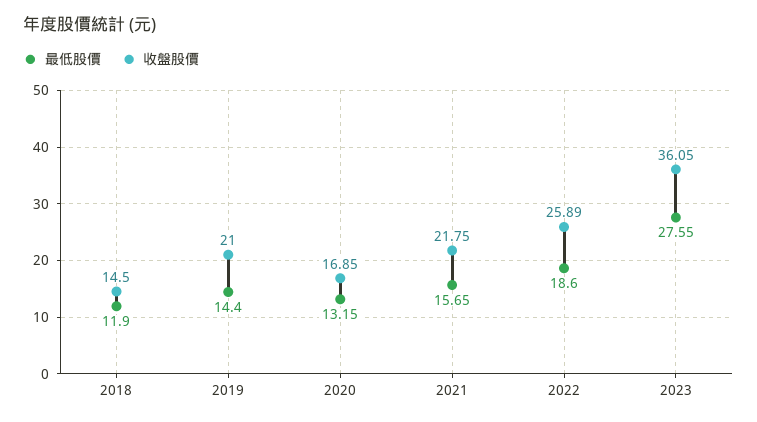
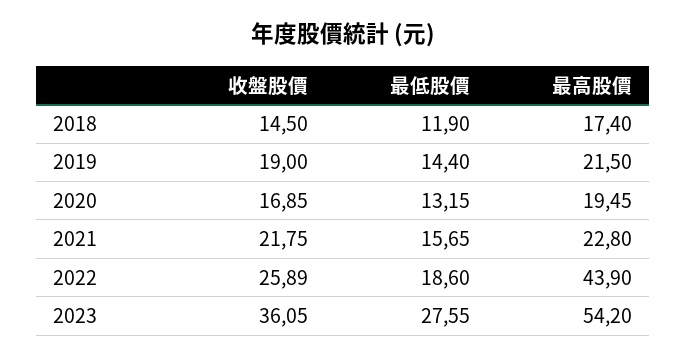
收盤股價, 2019: 21 -> 19
最高股價, 2018: none -> 17.4
最高股價, 2019: none -> 21.5
最高股價, 2020: none -> 19.45
最高股價, 2021: none -> 22.8
最高股價, 2022: none -> 43.9
最高股價, 2023: none -> 54.2

